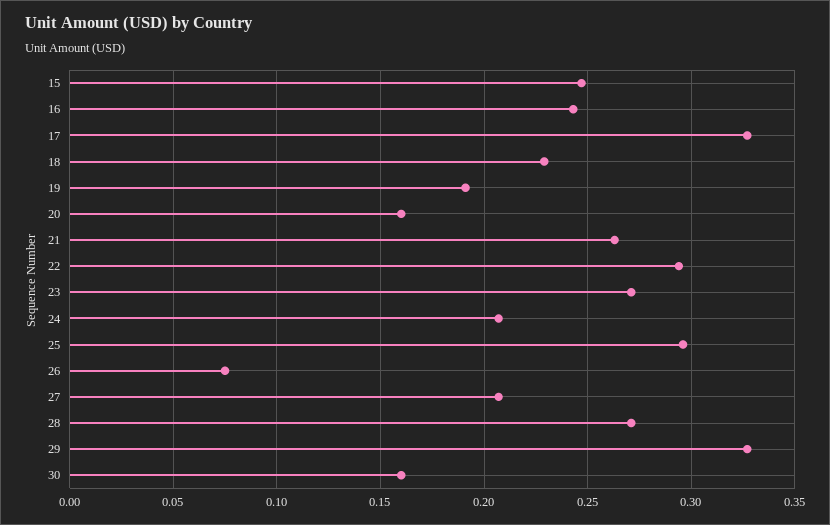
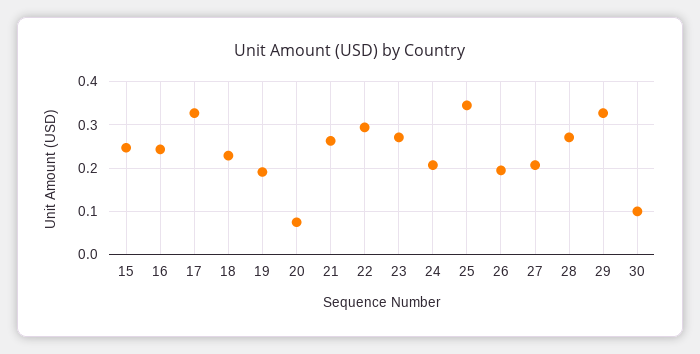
20: 0.16 -> 0.08
25: 0.295 -> 0.34
26: 0.075 -> 0.2
30: 0.16 -> 0.1

